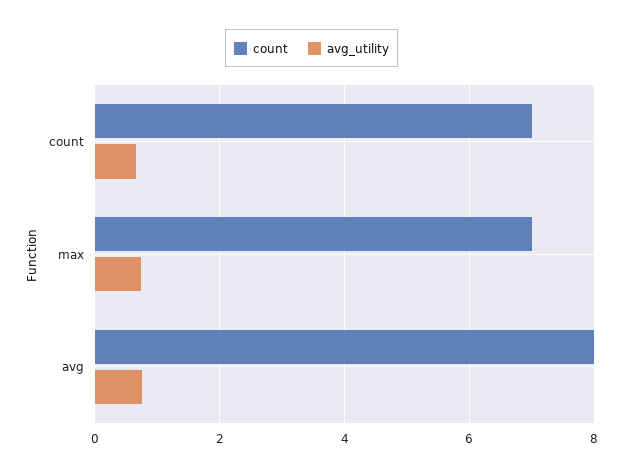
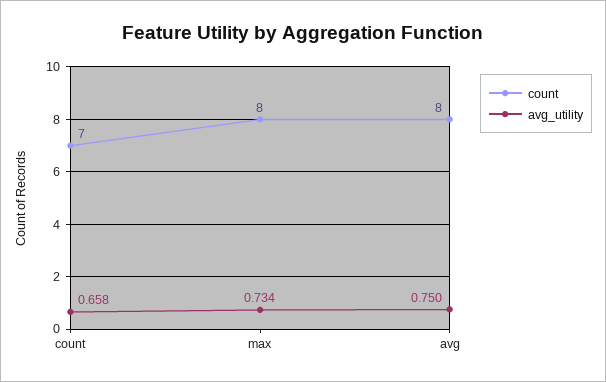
count, max: 7 -> 8

